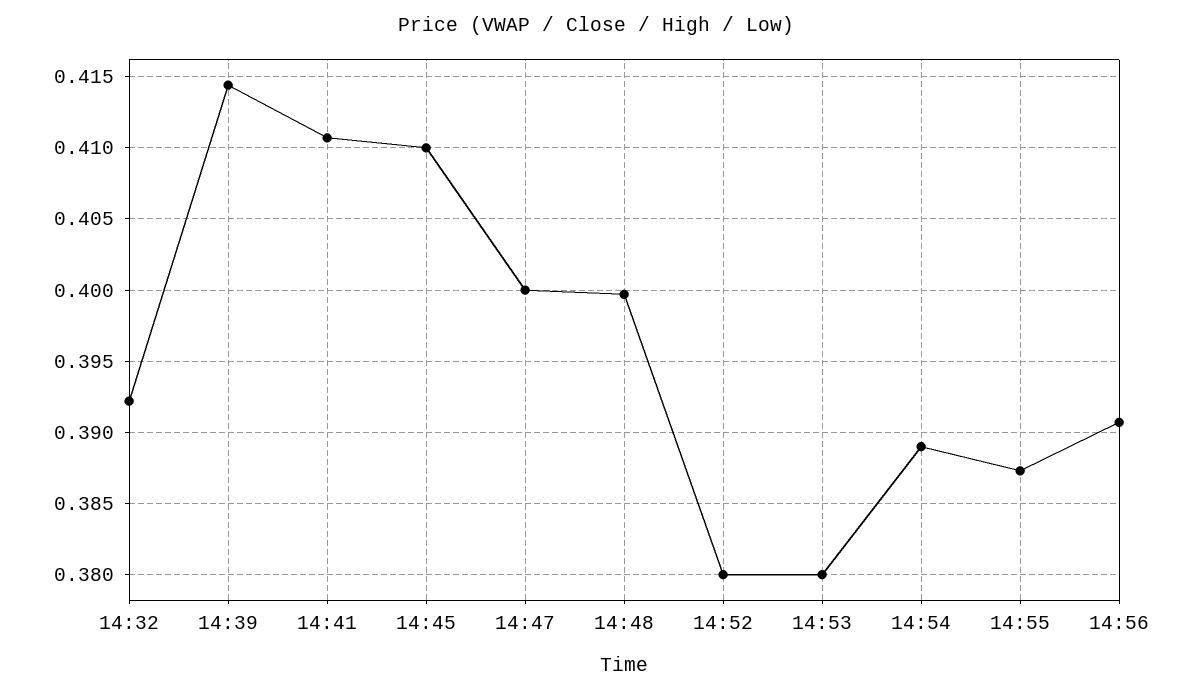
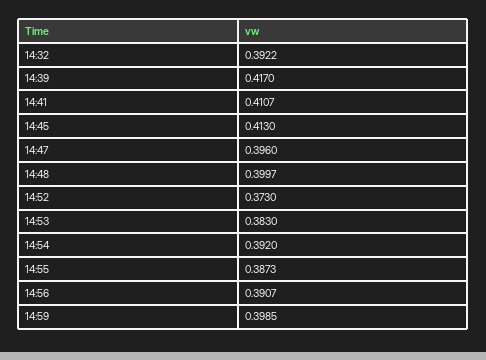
14:39: 0.4145 -> 0.417
14:45: 0.41 -> 0.413
14:47: 0.4 -> 0.396
14:52: 0.38 -> 0.373
14:53: 0.38 -> 0.383
14:54: 0.389 -> 0.392
14:59: none -> 0.3985

